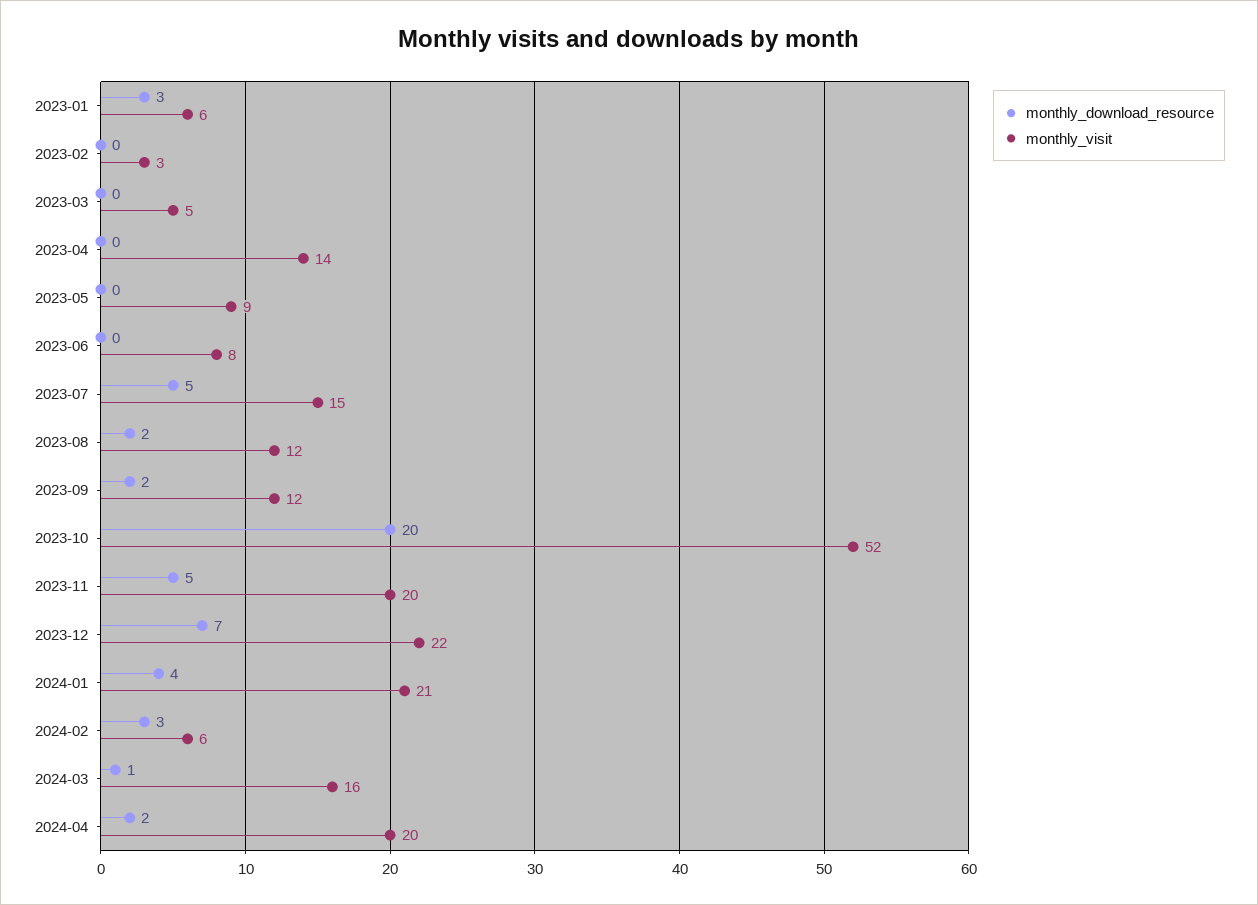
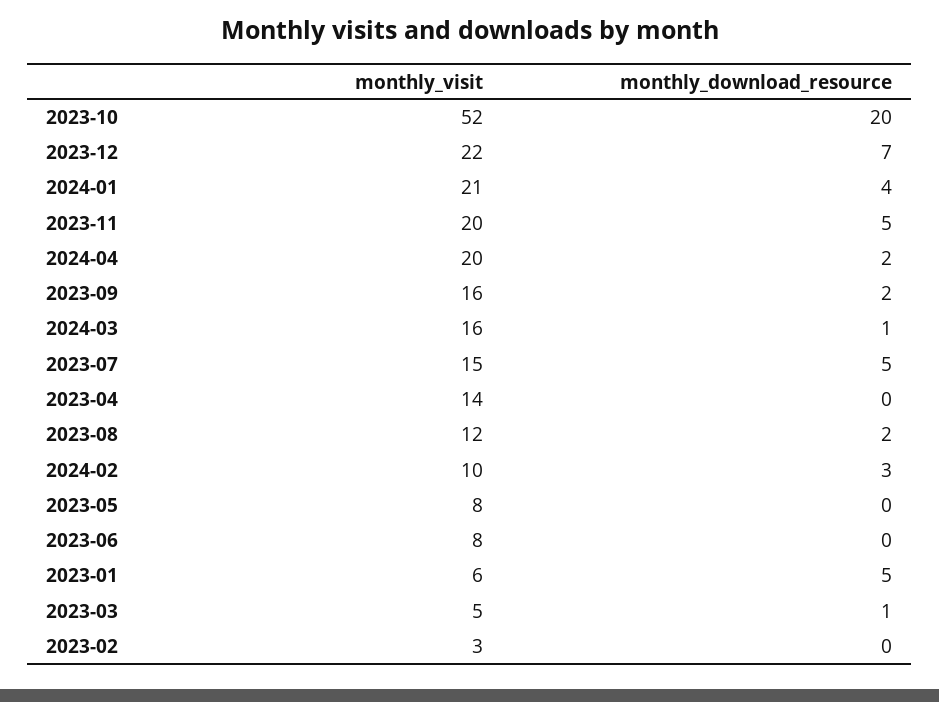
monthly_download_resource, 2023-01: 3 -> 5
monthly_download_resource, 2023-03: 0 -> 1
monthly_visit, 2023-05: 9 -> 8
monthly_visit, 2023-09: 12 -> 16
monthly_visit, 2024-02: 6 -> 10

